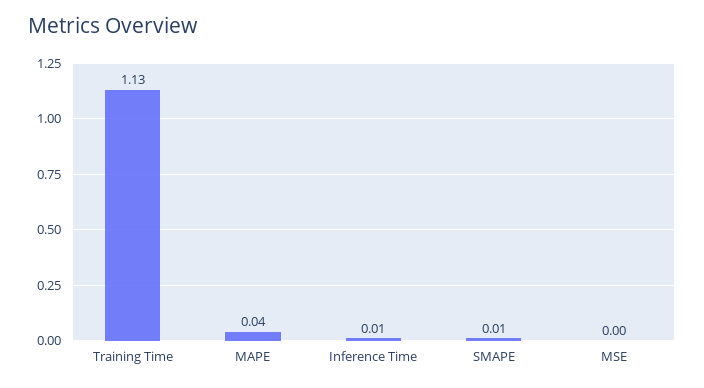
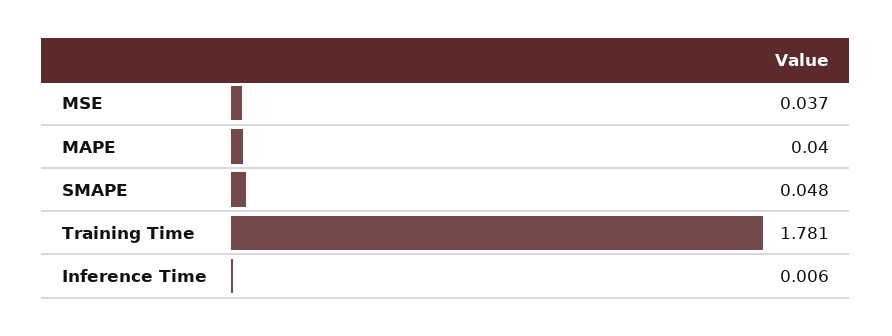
Training Time: 1.13 -> 1.781
SMAPE: 0.01 -> 0.048
MSE: 0 -> 0.037

